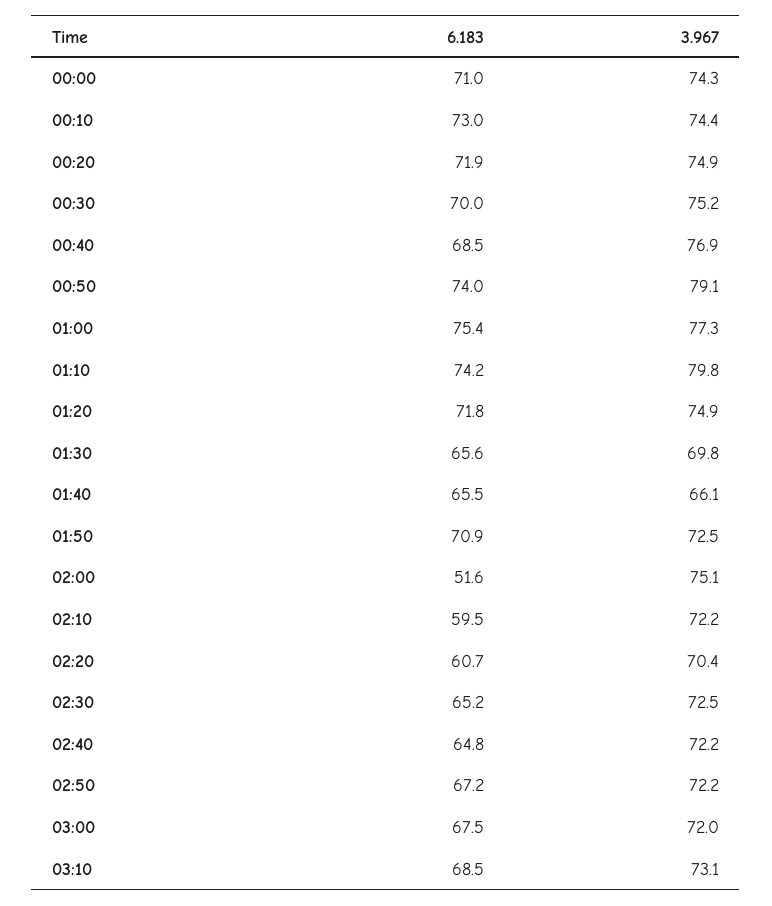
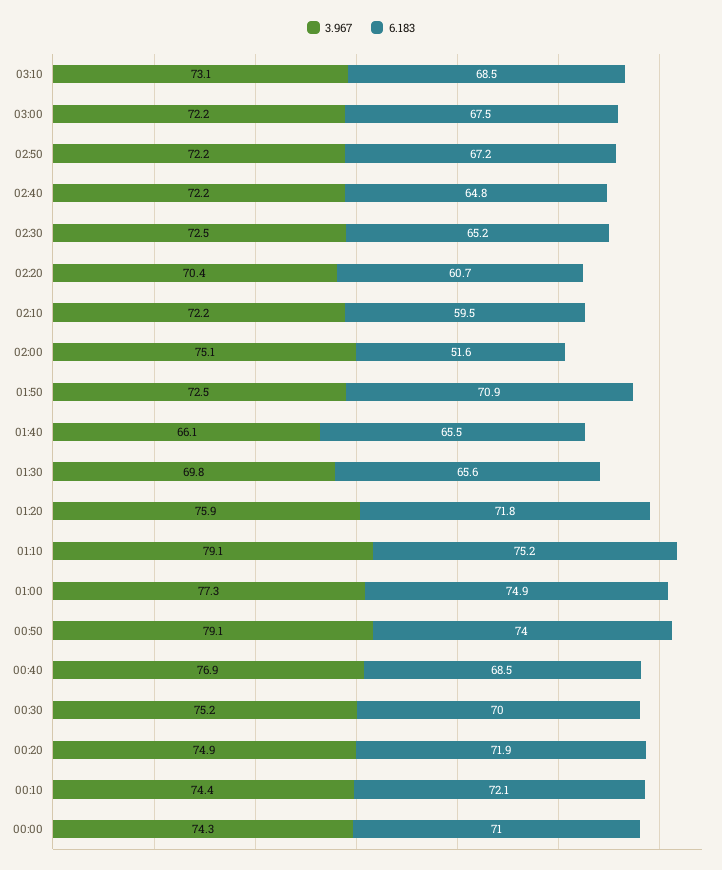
6.183, 00:10: 73 -> 72.1
6.183, 01:00: 75.4 -> 74.9
6.183, 01:10: 74.2 -> 75.2
3.967, 01:10: 79.8 -> 79.1
3.967, 01:20: 74.9 -> 75.9
3.967, 03:00: 72 -> 72.2

